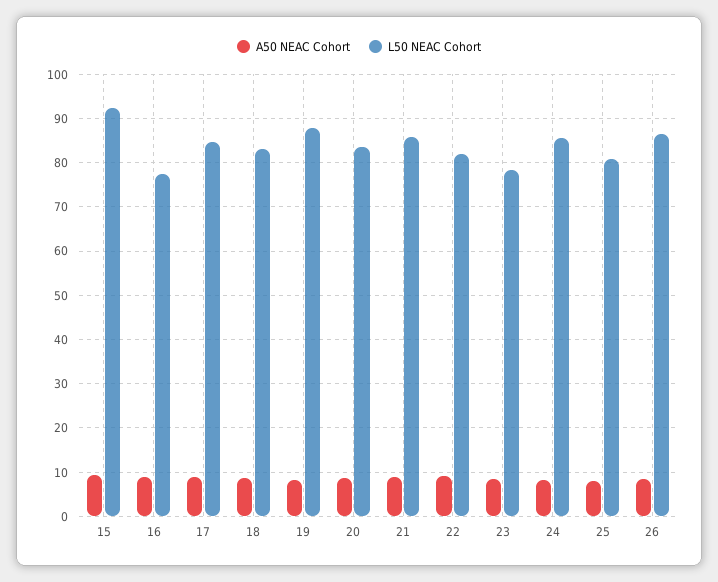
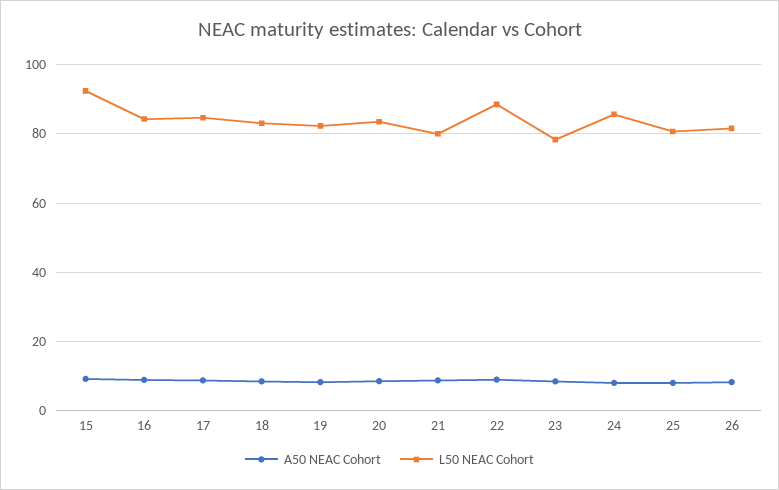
L50 NEAC Cohort, 16: 78 -> 84
L50 NEAC Cohort, 19: 88 -> 82
L50 NEAC Cohort, 21: 86 -> 80
L50 NEAC Cohort, 22: 82 -> 88
L50 NEAC Cohort, 26: 86 -> 82

